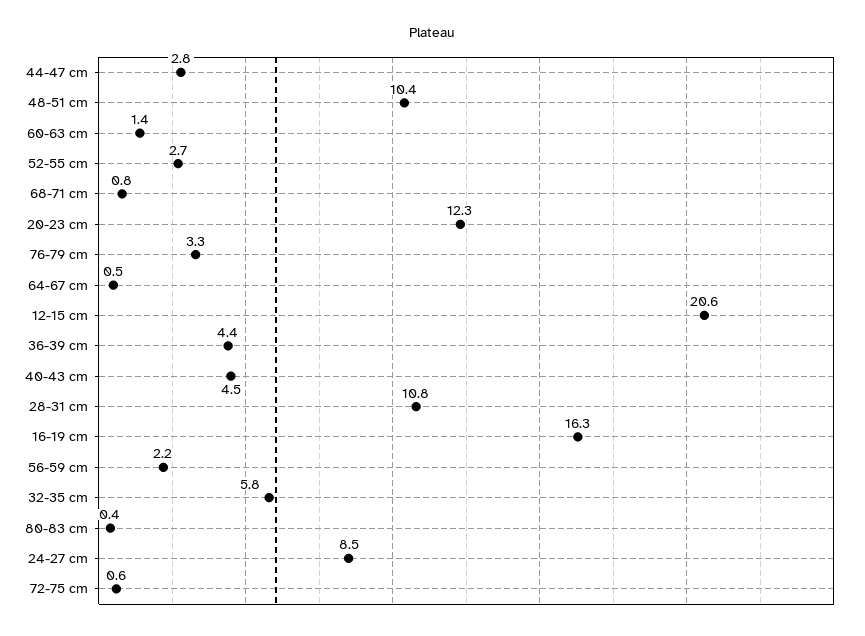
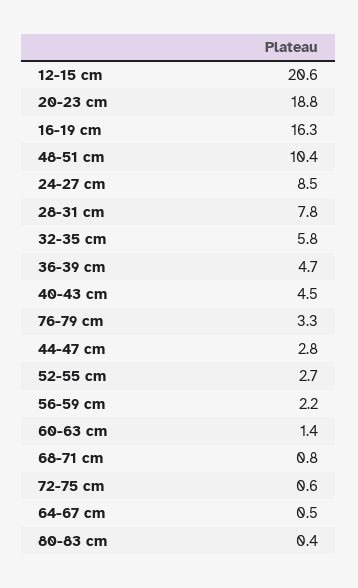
20-23 cm: 12.3 -> 18.8
36-39 cm: 4.4 -> 4.7
28-31 cm: 10.8 -> 7.8

